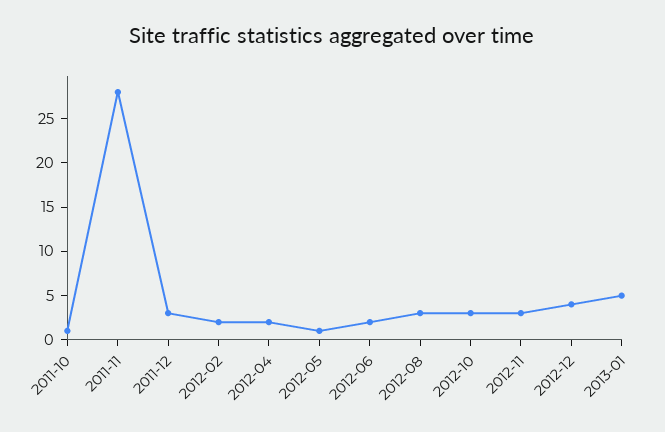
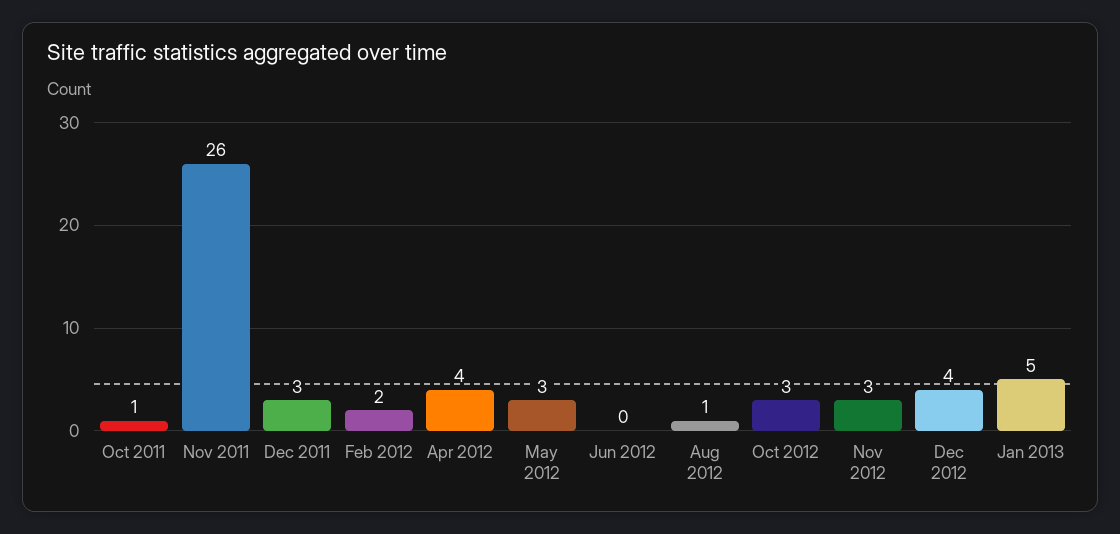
2011-11: 28 -> 26
2012-04: 2 -> 4
2012-05: 1 -> 3
2012-06: 2 -> 0
2012-08: 3 -> 1

